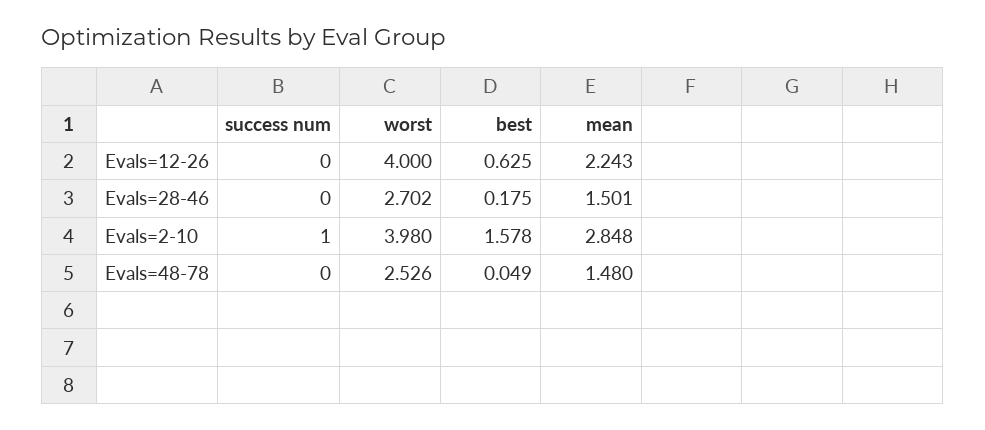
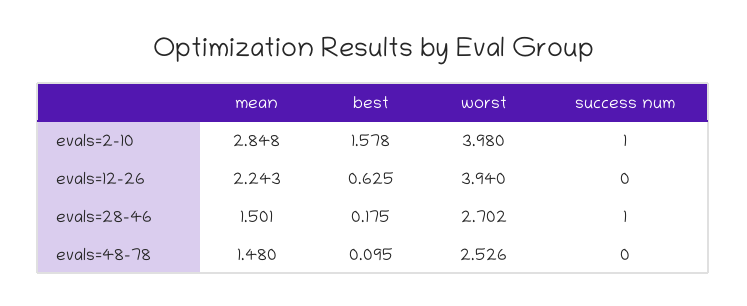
worst, Evals=12-26: 4 -> 3.94
success num, Evals=28-46: 0 -> 1
best, Evals=48-78: 0.049 -> 0.095

